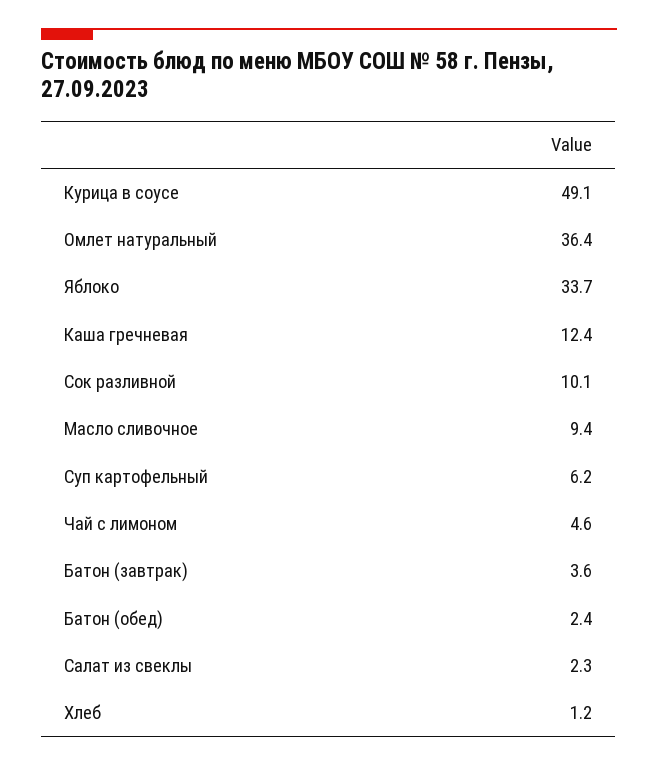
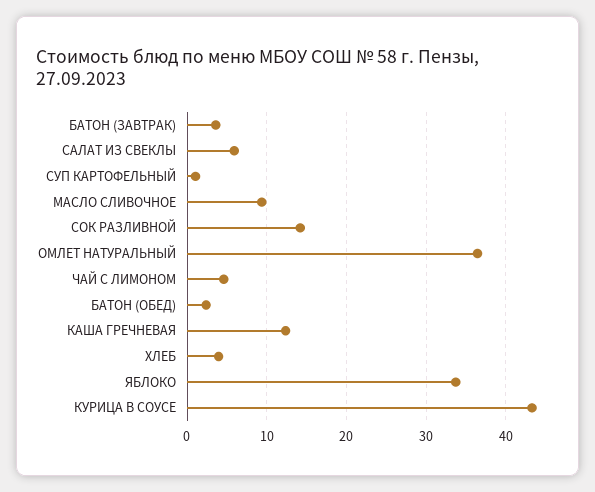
Курица в соусе: 49.1 -> 43
Сок разливной: 10.1 -> 14
Суп картофельный: 6.2 -> 1
Салат из свеклы: 2.3 -> 6
Хлеб: 1.2 -> 4

